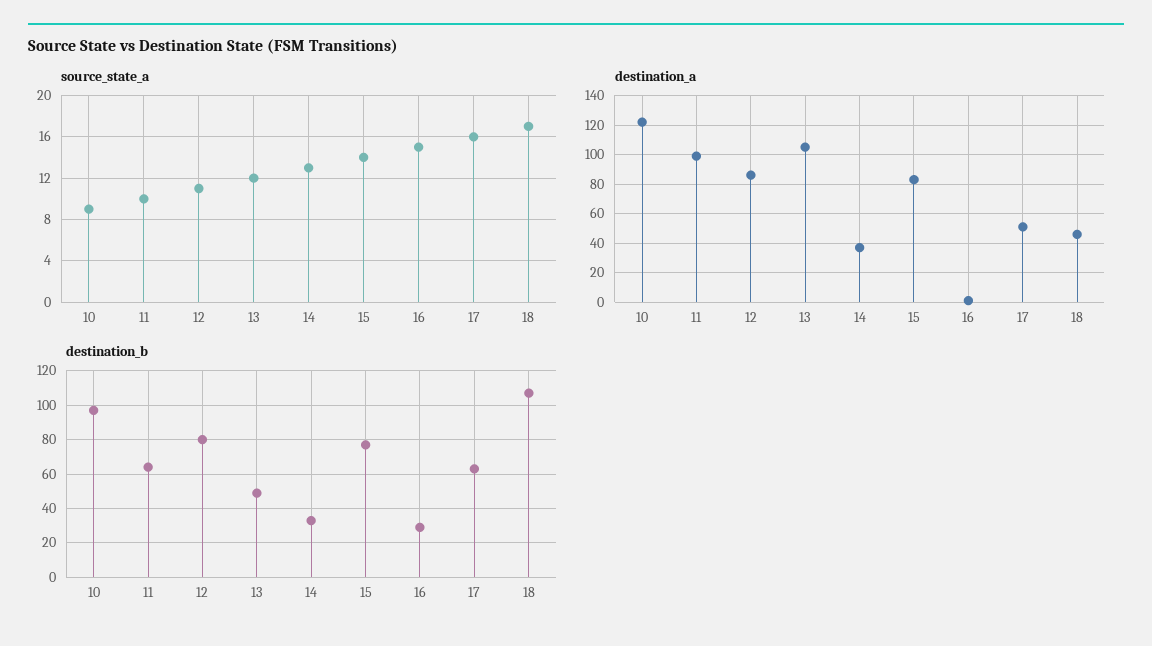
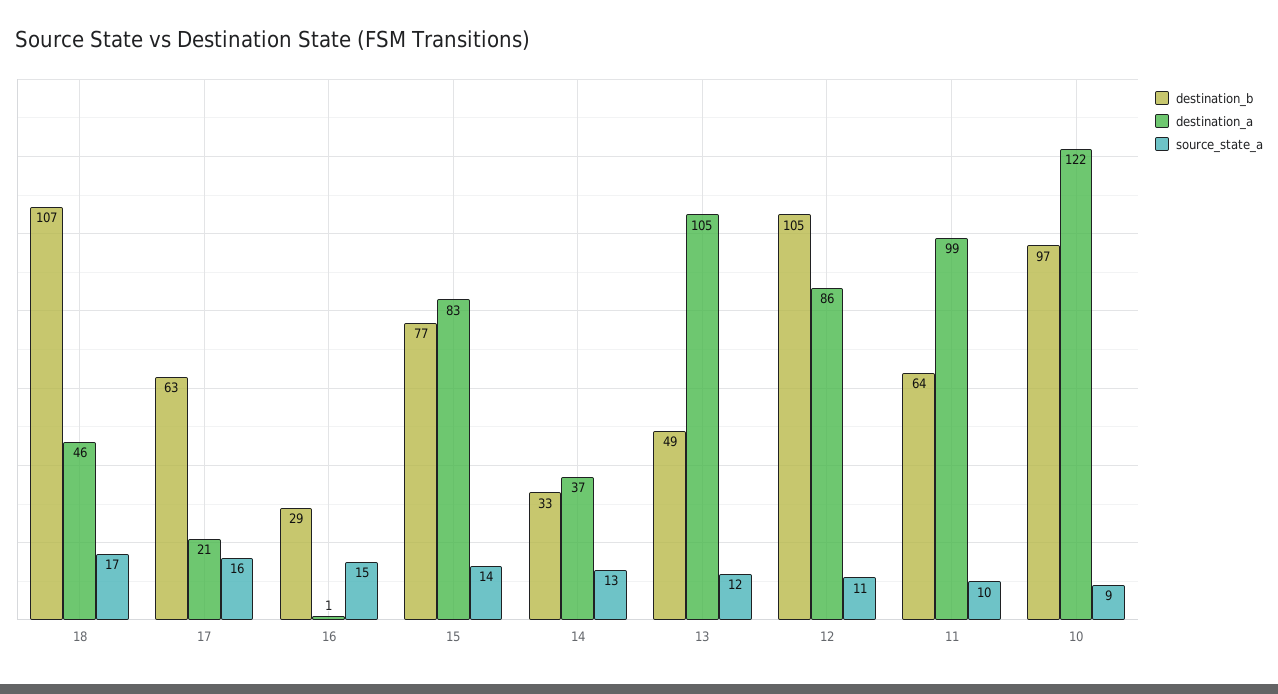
destination_a, 17: 50 -> 21
destination_b, 12: 80 -> 105

